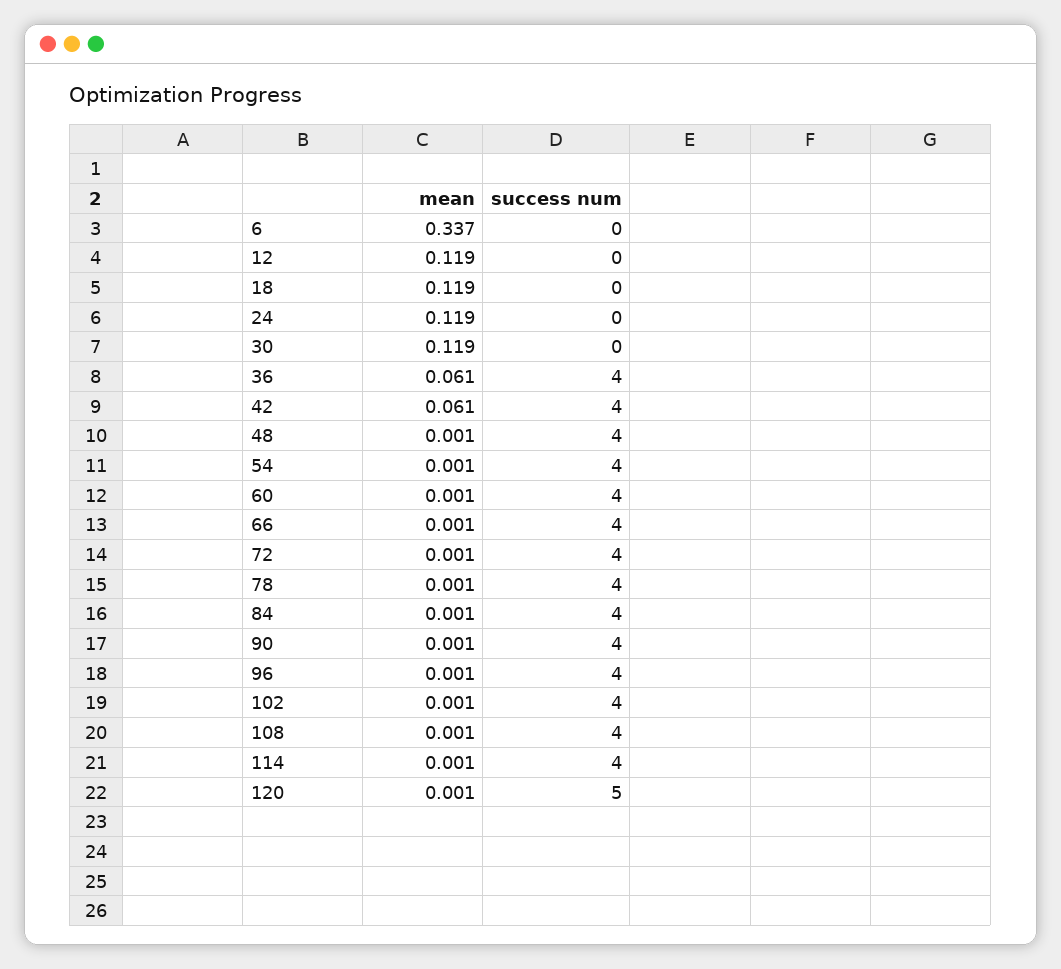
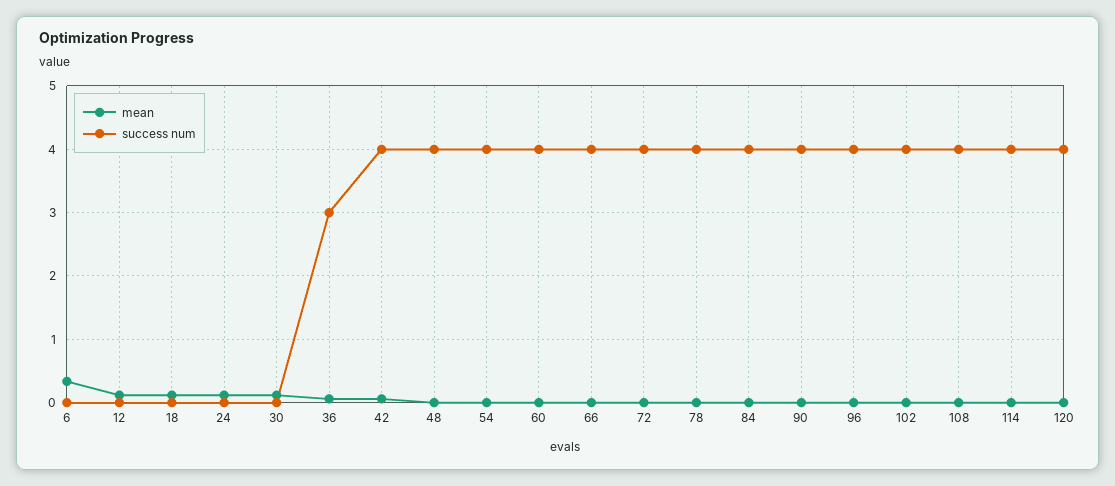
success num, 36: 4 -> 3
success num, 120: 5 -> 4

